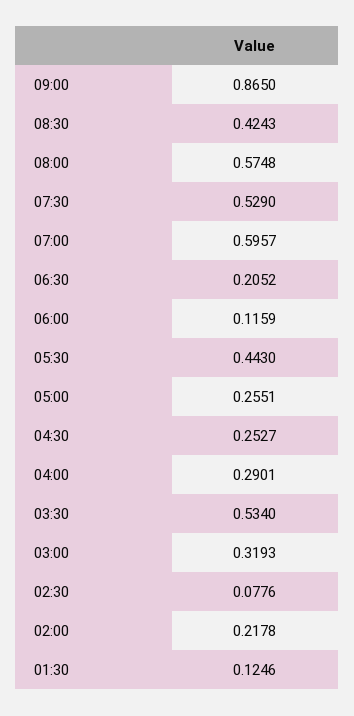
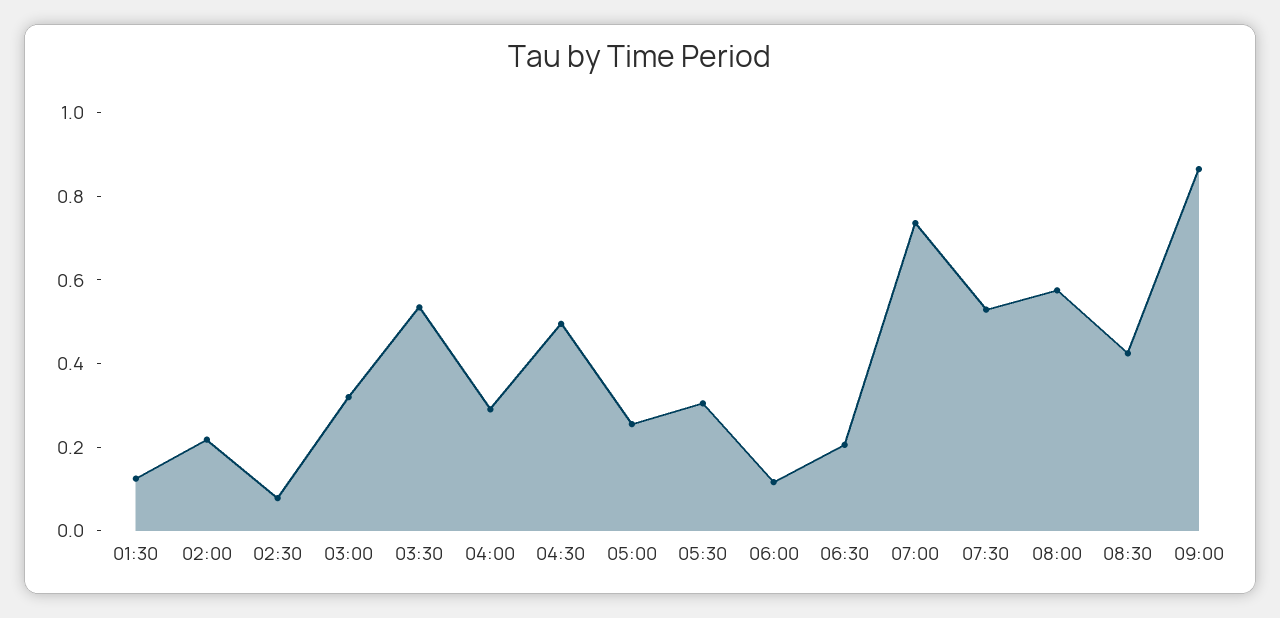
07:00: 0.5957 -> 0.75
05:30: 0.443 -> 0.3
04:30: 0.2527 -> 0.5

